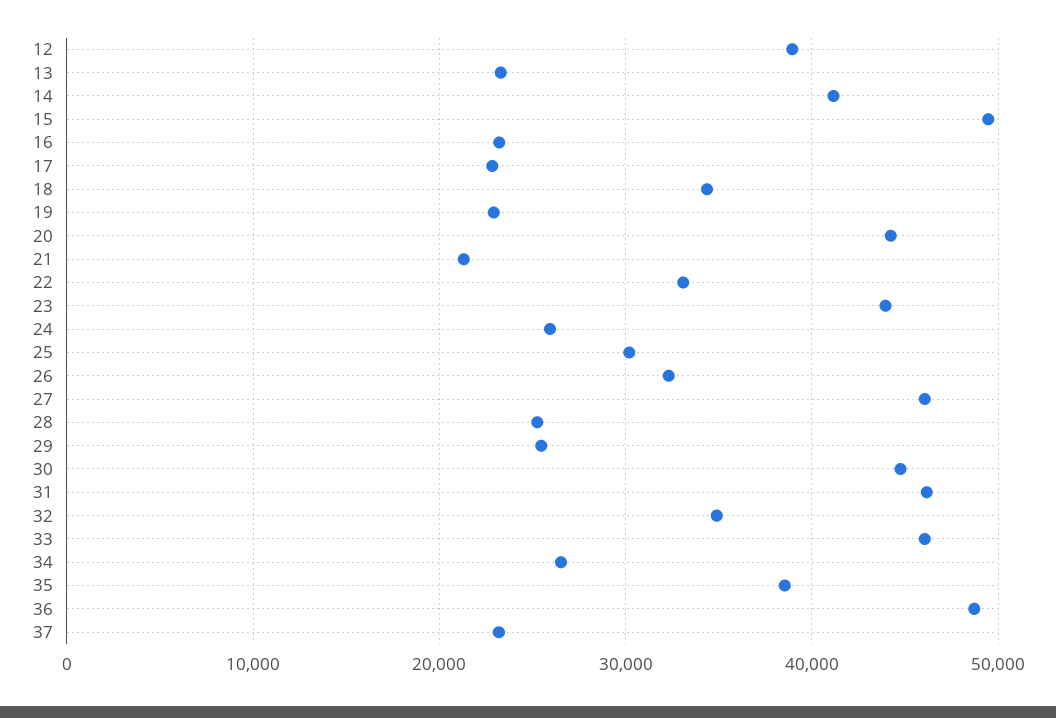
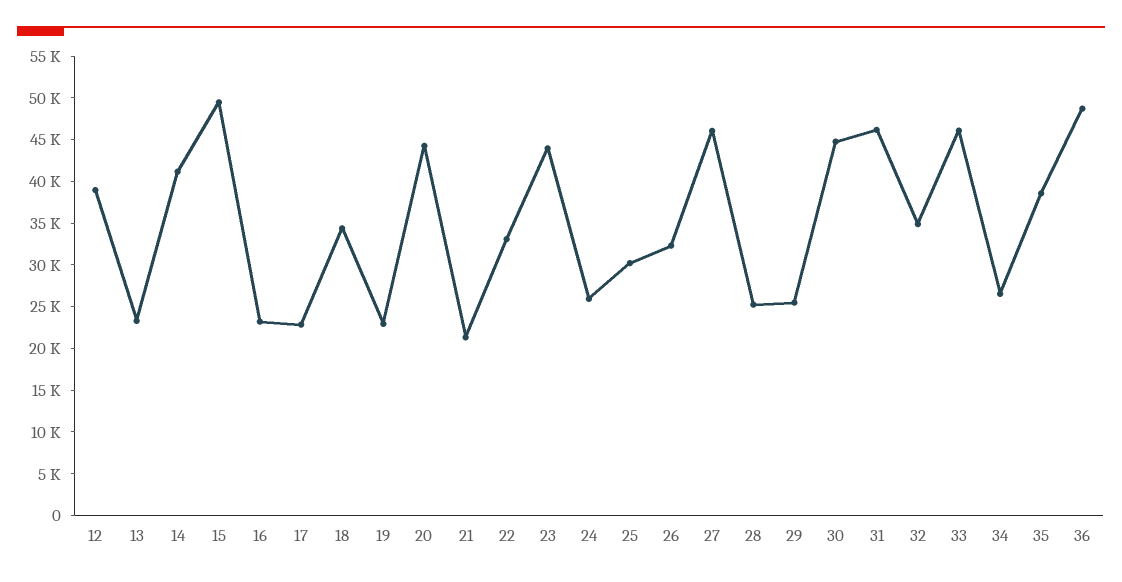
37: 23000 -> none

